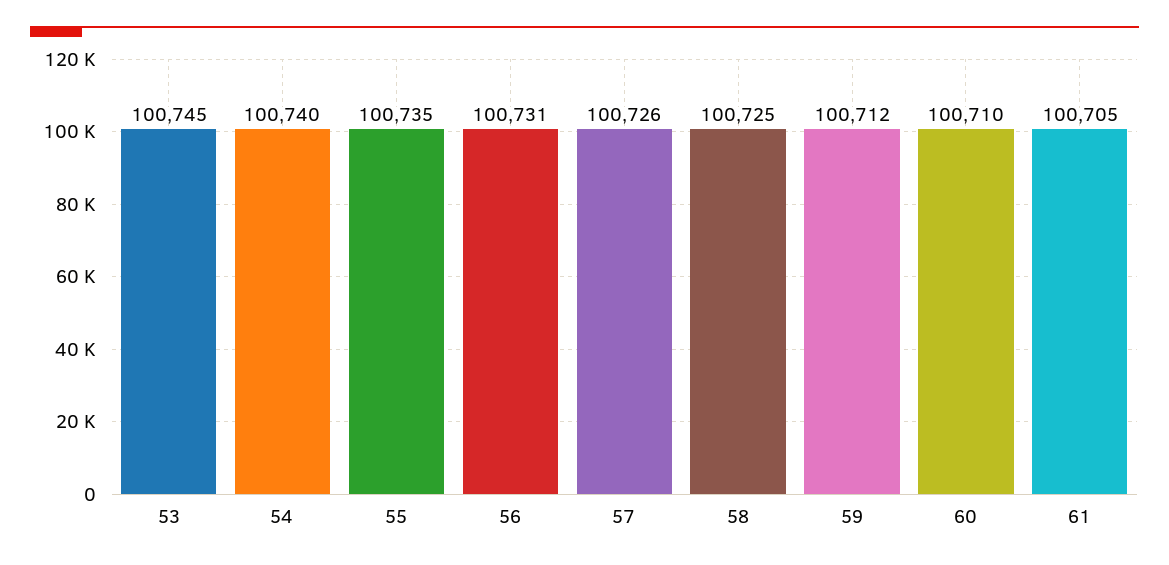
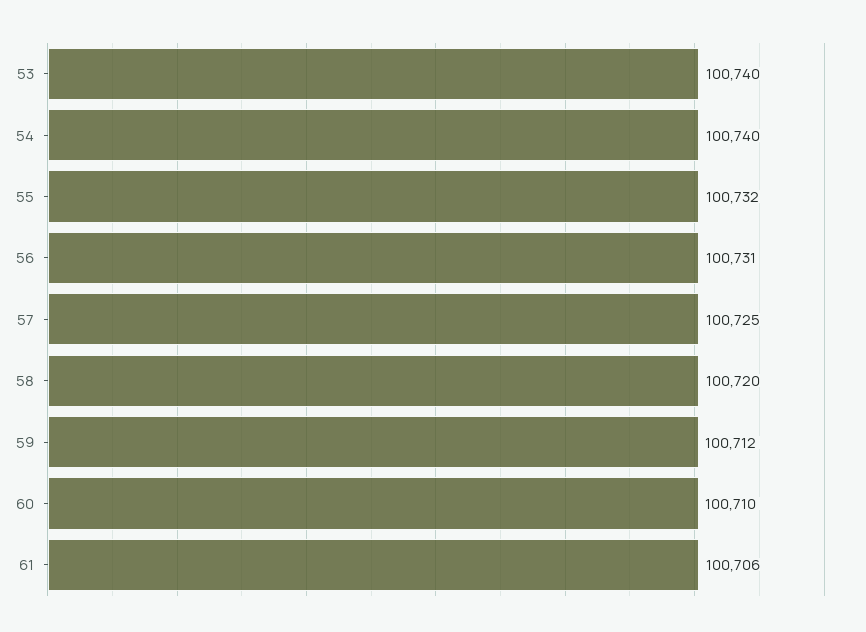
53: 100745 -> 100740
55: 100735 -> 100732
57: 100726 -> 100725
58: 100725 -> 100720
61: 100705 -> 100706

